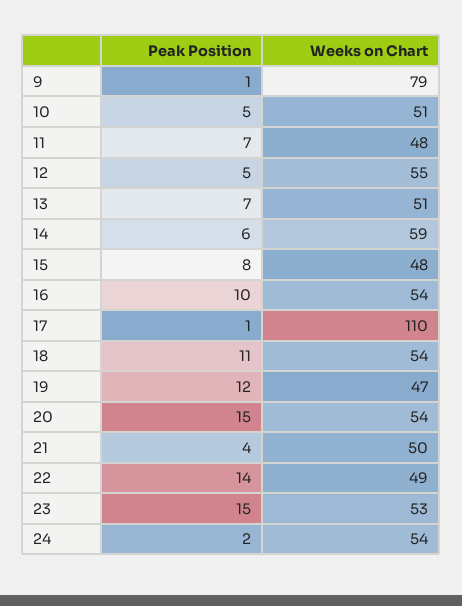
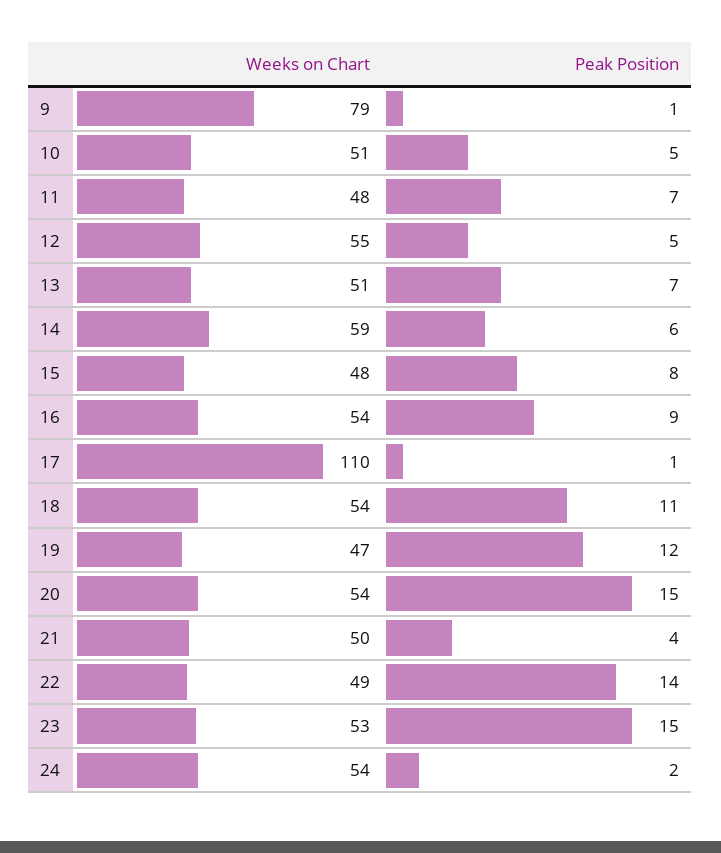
Peak Position, 16: 10 -> 9

